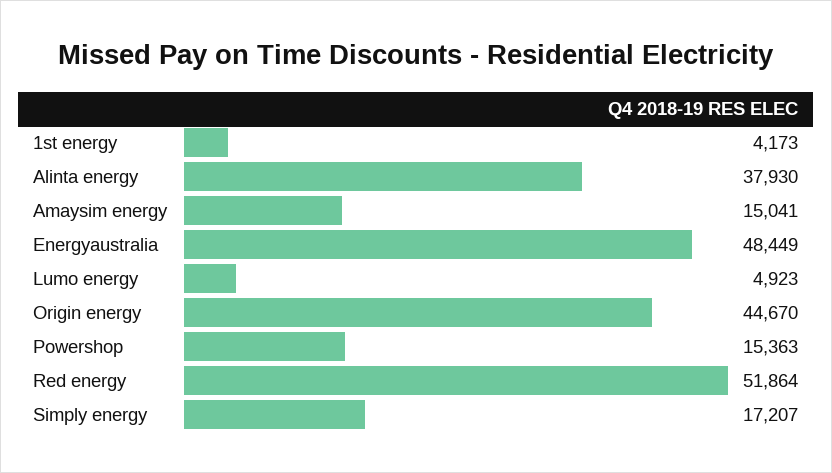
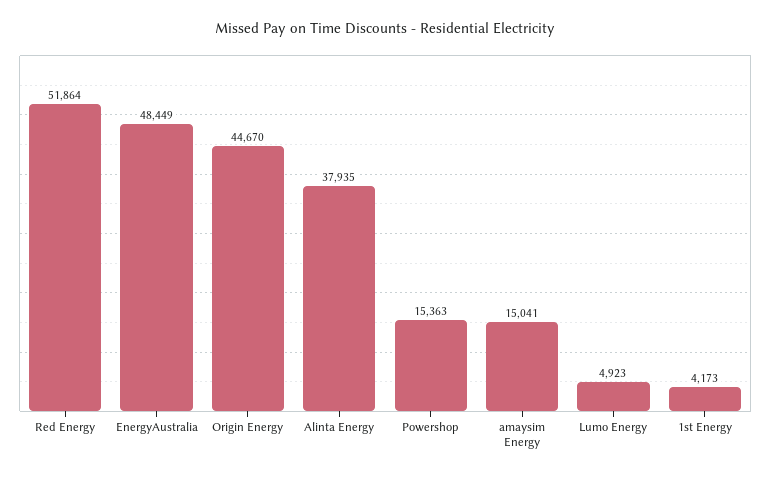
Alinta energy: 37930 -> 37935
Simply energy: 17207 -> none

